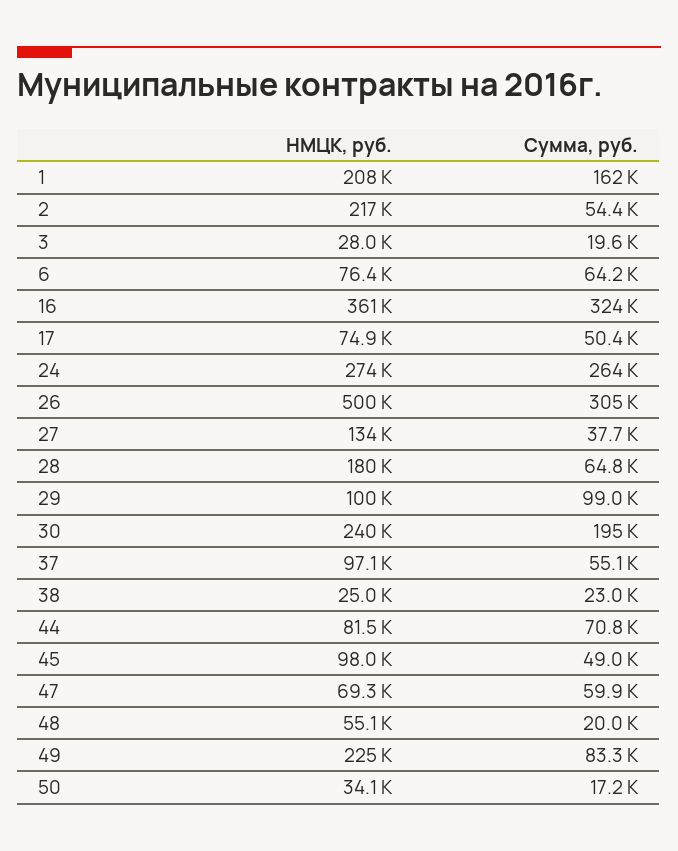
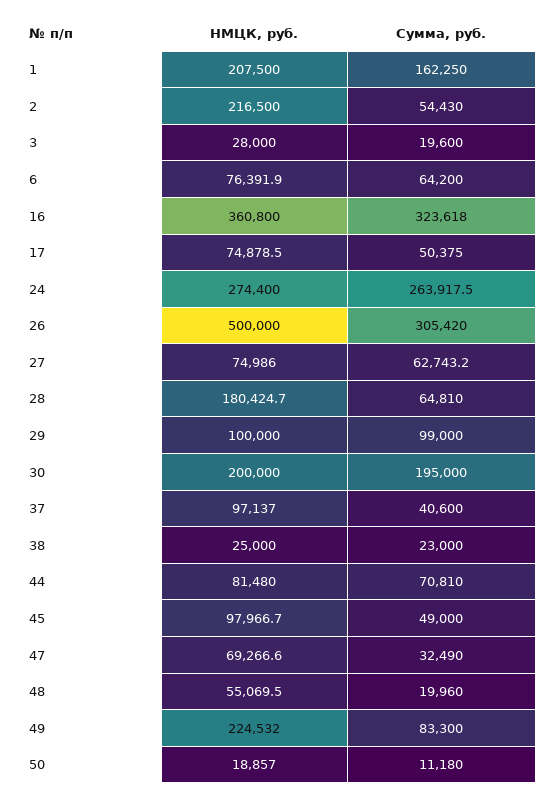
НМЦК, руб., 27: 134000 -> 74986
Сумма, руб., 27: 37700 -> 62743.2
НМЦК, руб., 30: 240000 -> 200000
Сумма, руб., 37: 55100 -> 40600
Сумма, руб., 47: 59900 -> 32490
НМЦК, руб., 50: 34100 -> 18857
Сумма, руб., 50: 17200 -> 11180

